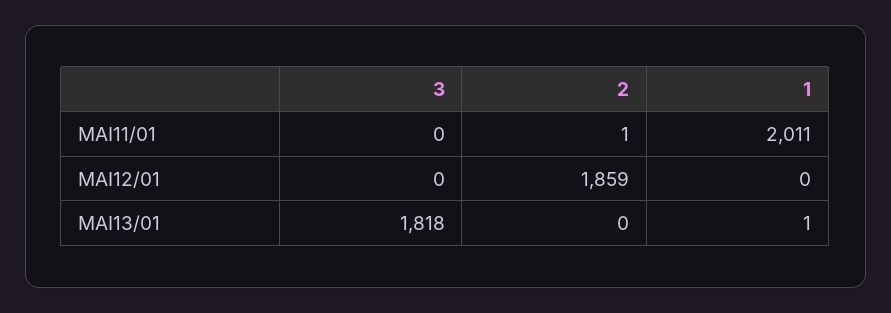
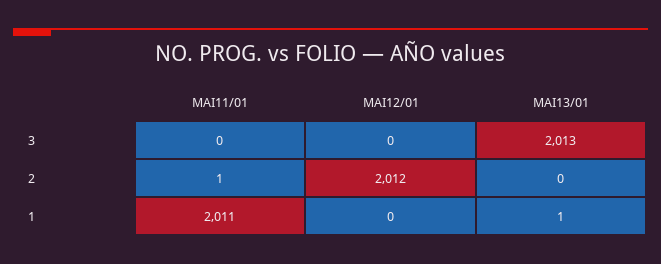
2, MAI12/01: 1859 -> 2012
3, MAI13/01: 1818 -> 2013

